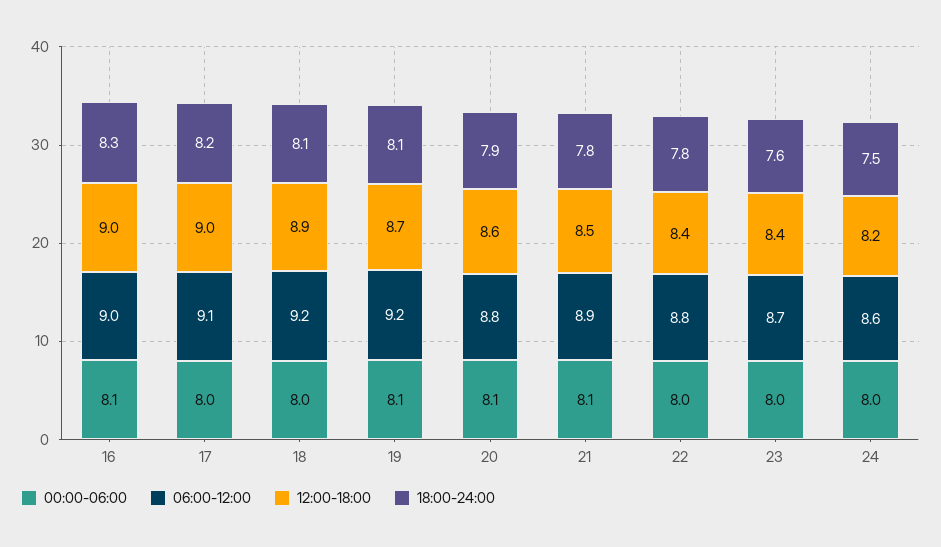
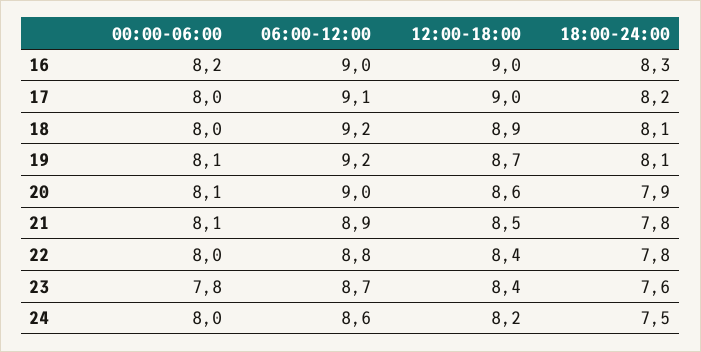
00:00-06:00, 16: 8.1 -> 8.2
06:00-12:00, 20: 8.8 -> 9
00:00-06:00, 23: 8 -> 7.8

